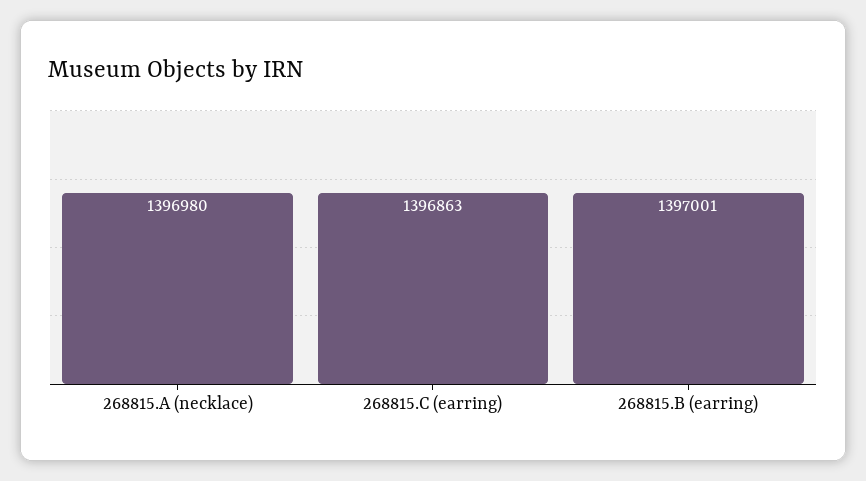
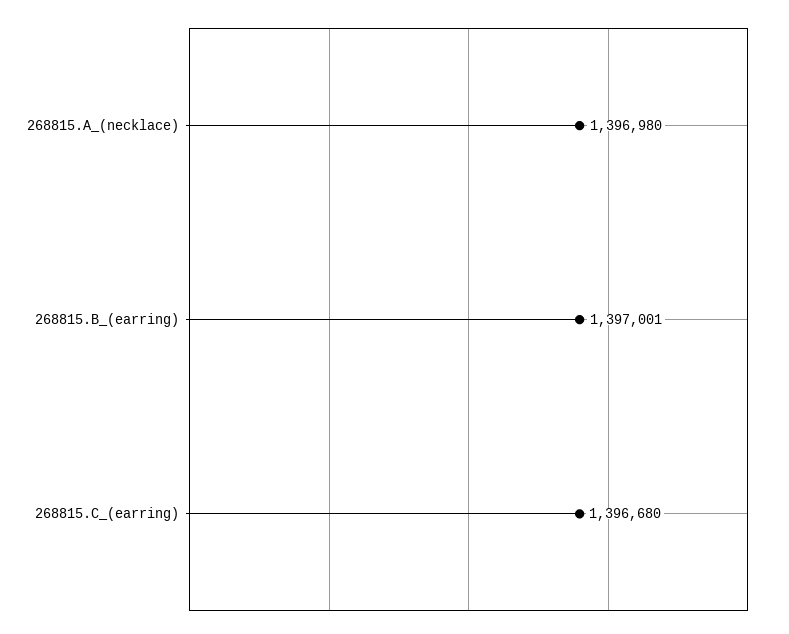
268815.C (earring): 1396863 -> 1396680

